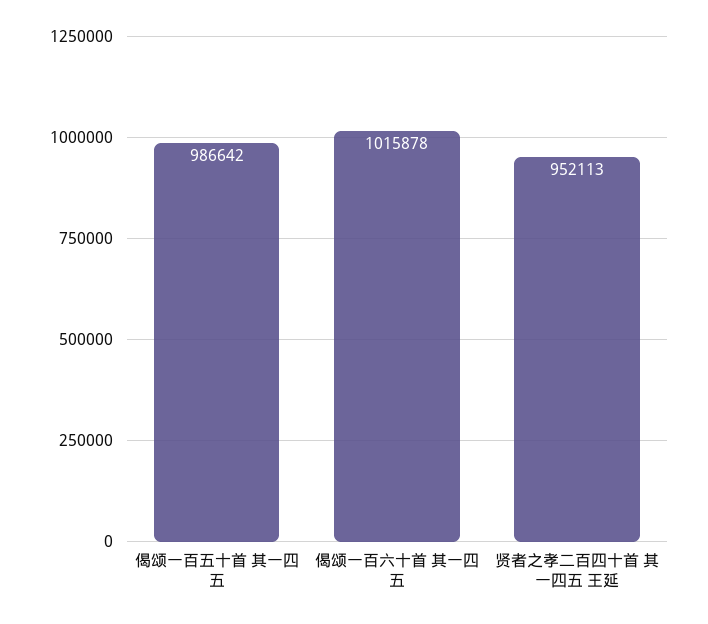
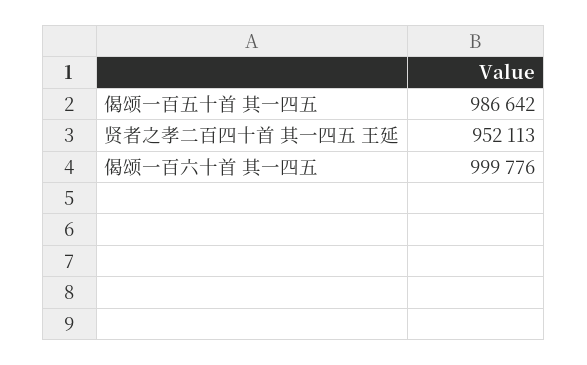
偈颂一百六十首 其一四五: 1015878 -> 999776

